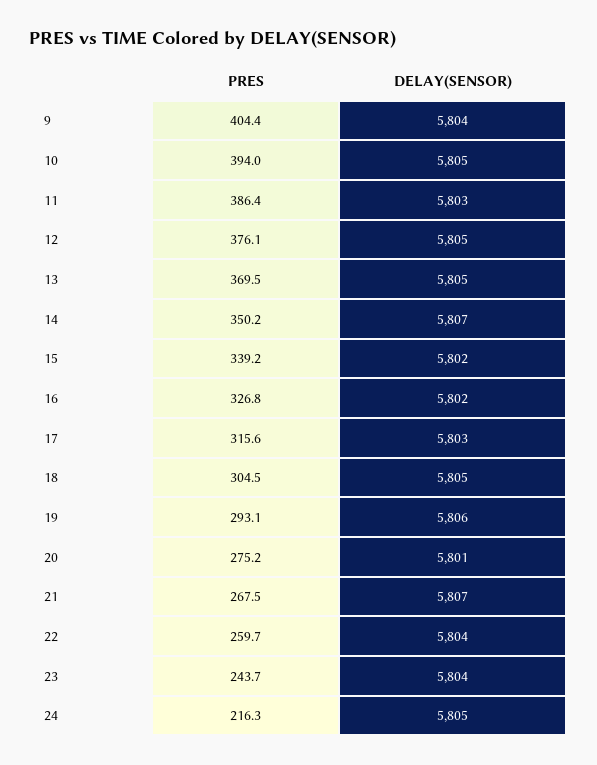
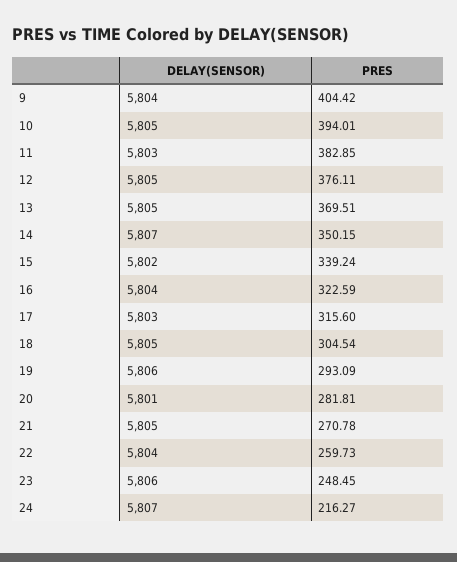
PRES, 11: 386.4 -> 382.85
PRES, 16: 326.8 -> 322.59
DELAY(SENSOR), 16: 5802 -> 5804
PRES, 20: 275.2 -> 281.81
PRES, 21: 267.5 -> 270.78
DELAY(SENSOR), 21: 5807 -> 5805
PRES, 23: 243.7 -> 248.45
DELAY(SENSOR), 23: 5804 -> 5806
DELAY(SENSOR), 24: 5805 -> 5807

